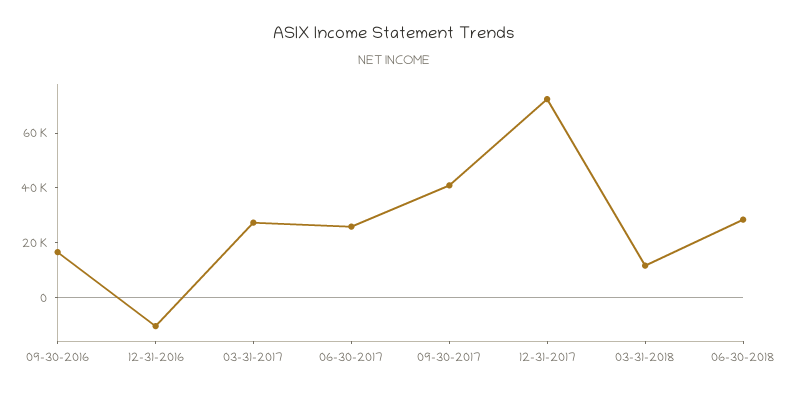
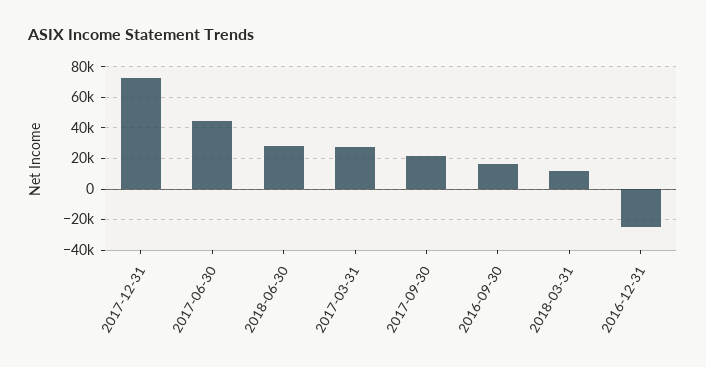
12-31-2016: -10000 -> -25000
06-30-2017: 25000 -> 45000
09-30-2017: 40000 -> 20000

